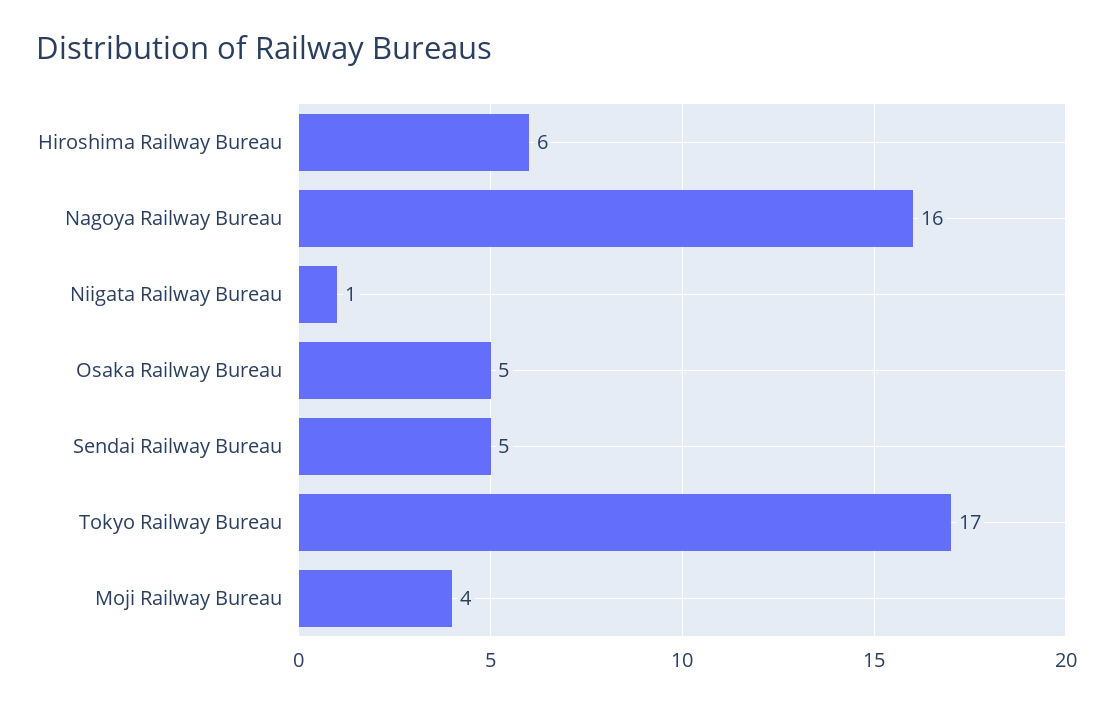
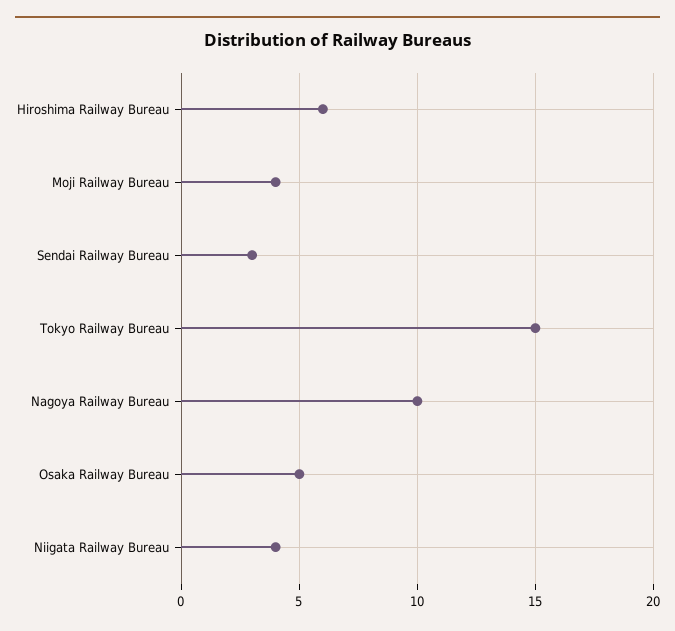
Nagoya Railway Bureau: 16 -> 10
Niigata Railway Bureau: 1 -> 4
Sendai Railway Bureau: 5 -> 3
Tokyo Railway Bureau: 17 -> 15

